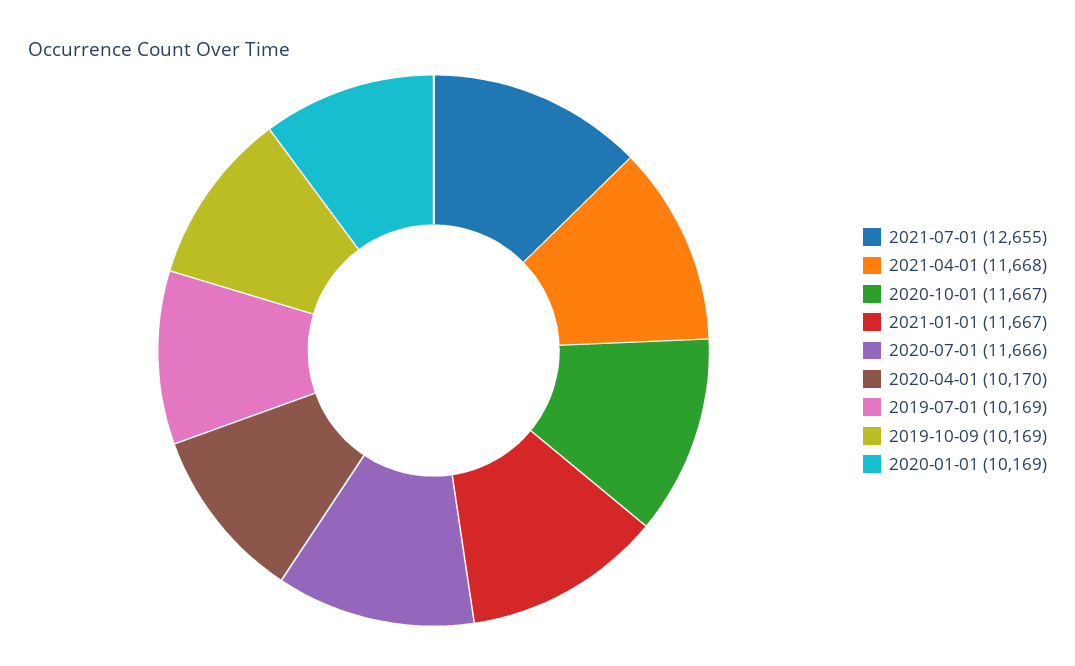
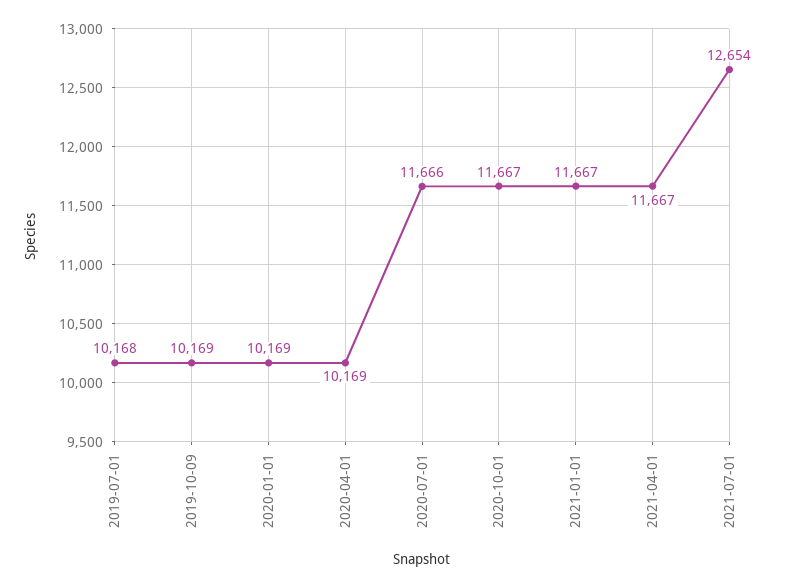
2021-07-01: 12655 -> 12654
2021-04-01: 11668 -> 11667
2020-04-01: 10170 -> 10169
2019-07-01: 10169 -> 10168

